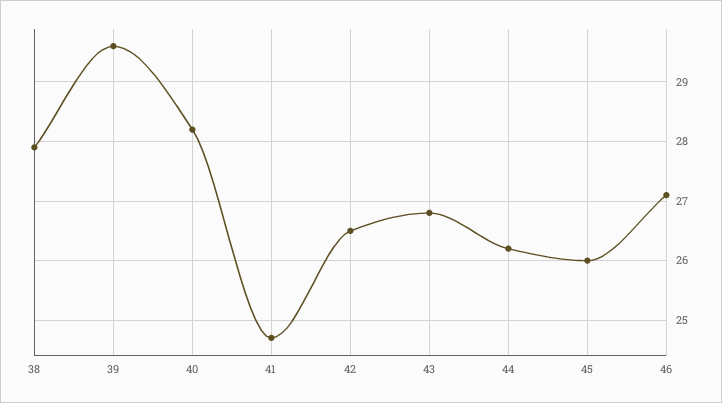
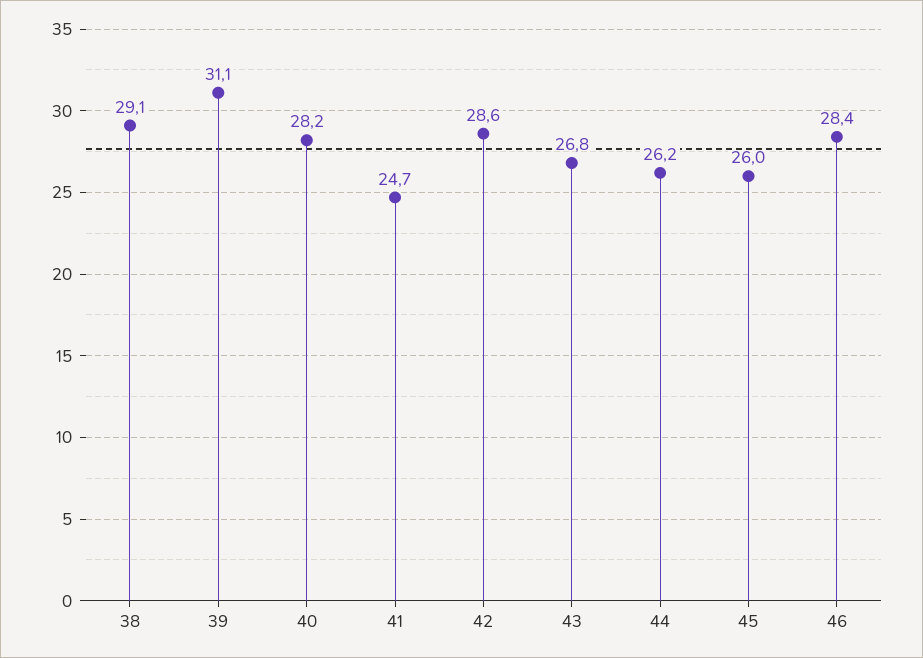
38: 28 -> 29.1
39: 29.5 -> 31.1
42: 26.5 -> 28.6
46: 27 -> 28.4

